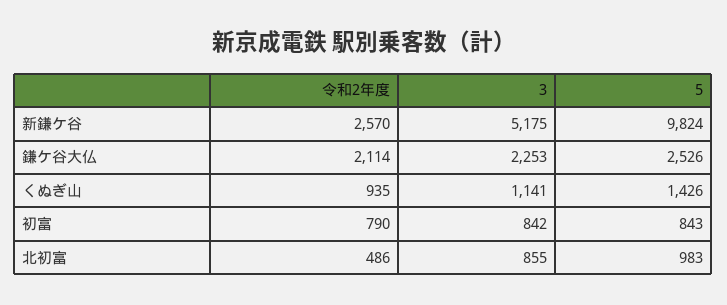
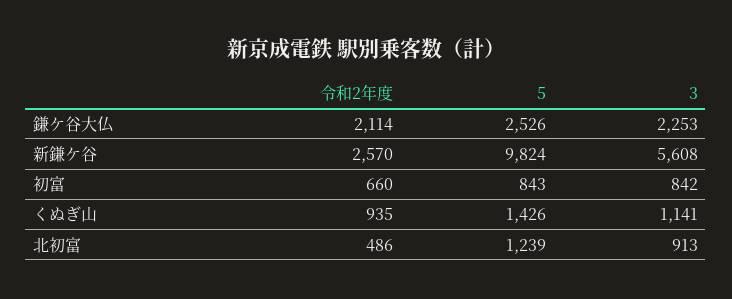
3, 新鎌ケ谷: 5175 -> 5608
令和2年度, 初富: 790 -> 660
3, 北初富: 855 -> 913
5, 北初富: 983 -> 1239

